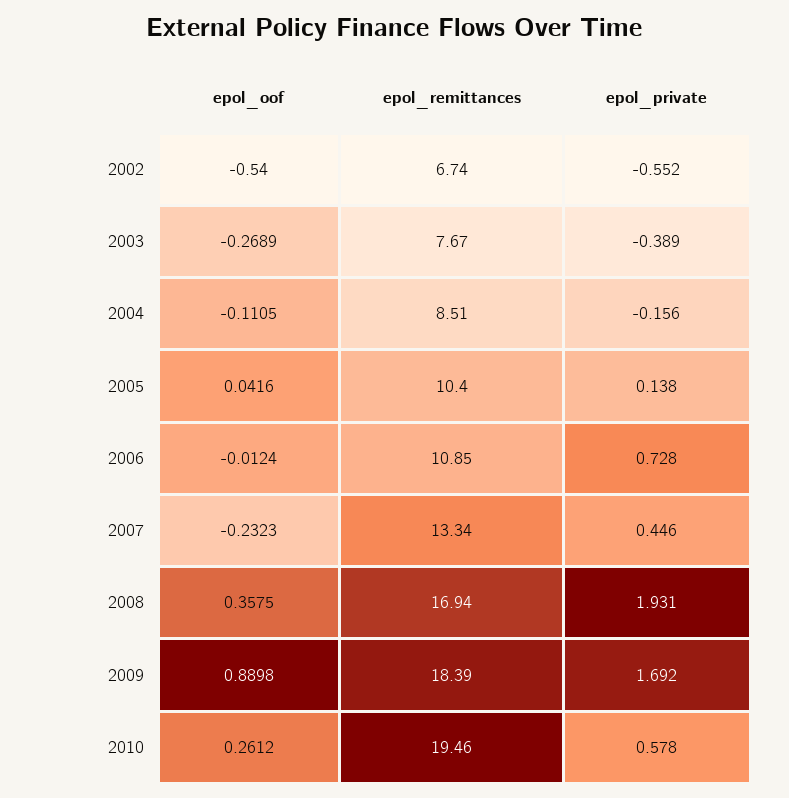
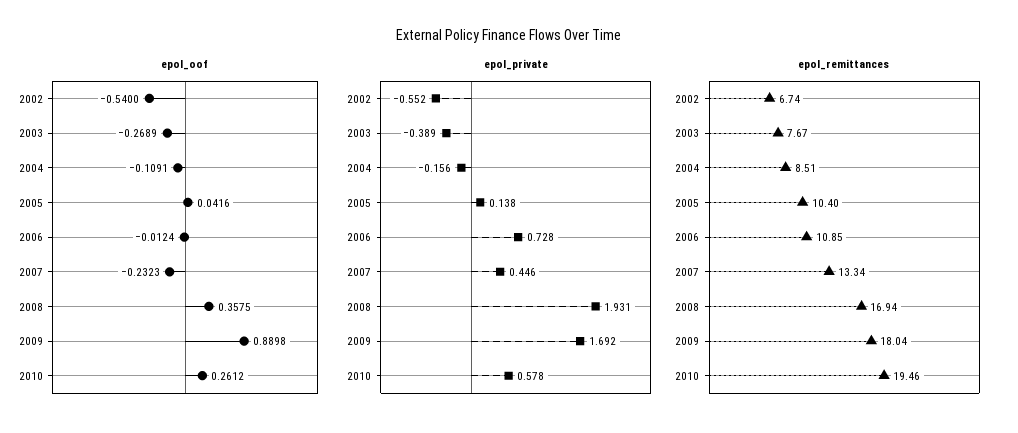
epol_oof, 2004: -0.1105 -> -0.1091
epol_remittances, 2009: 18.39 -> 18.04

